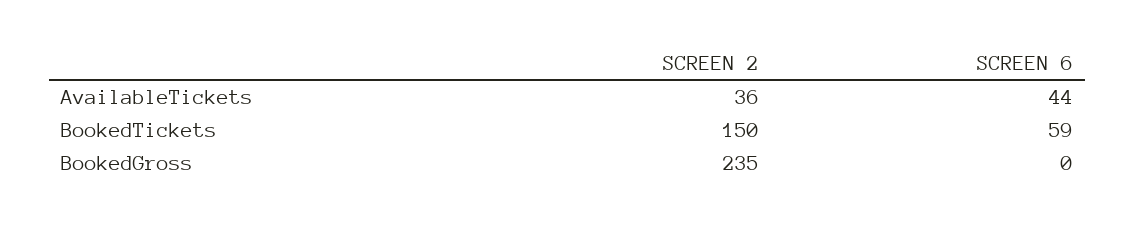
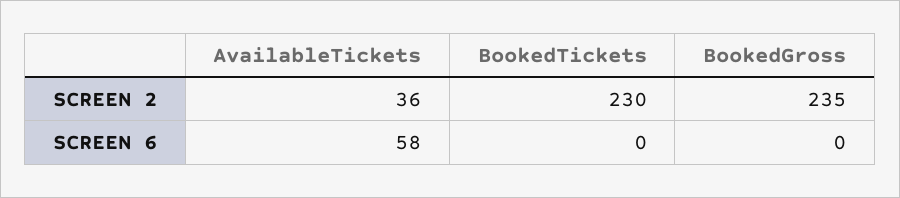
SCREEN 6, AvailableTickets: 44 -> 58
SCREEN 2, BookedTickets: 150 -> 230
SCREEN 6, BookedTickets: 59 -> 0

